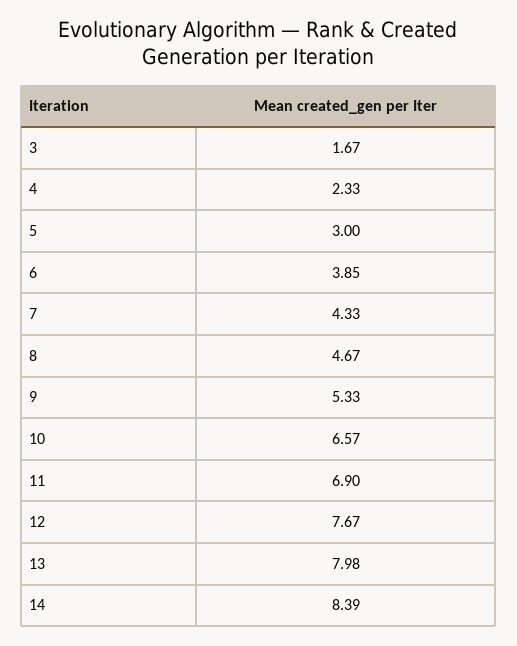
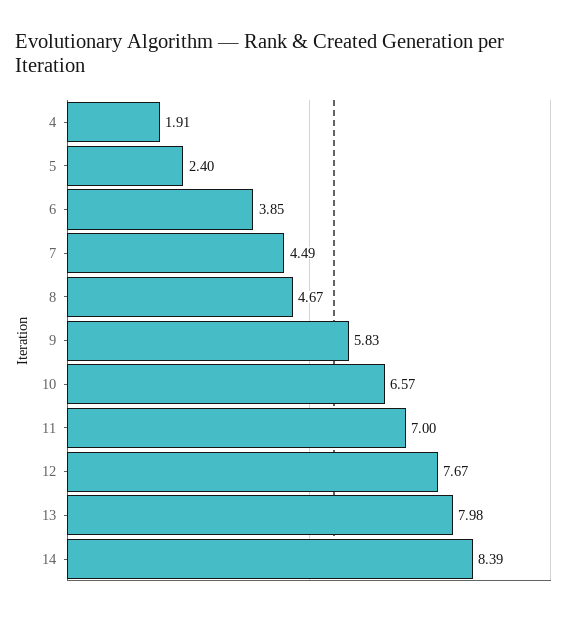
3: 1.67 -> none
4: 2.33 -> 1.91
5: 3 -> 2.4
7: 4.33 -> 4.49
9: 5.33 -> 5.83
11: 6.9 -> 7

